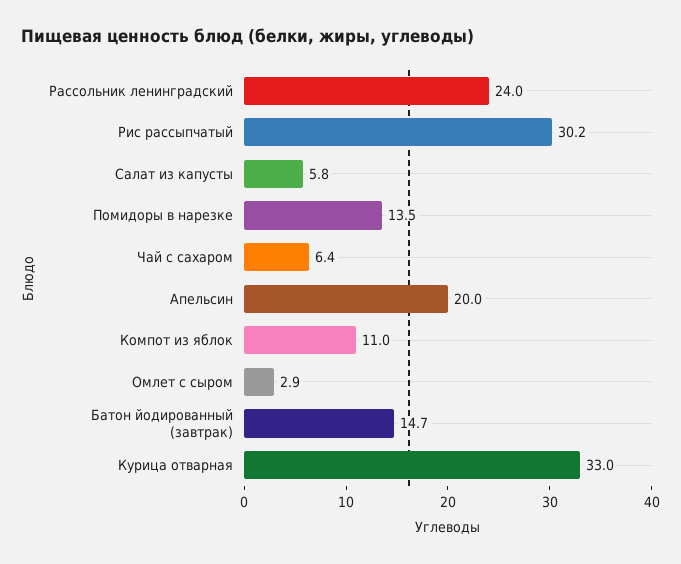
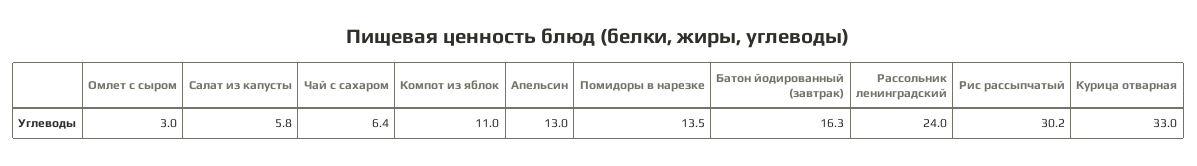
Апельсин: 20 -> 13
Омлет с сыром: 2.9 -> 3
Батон йодированный (завтрак): 14.7 -> 16.3

